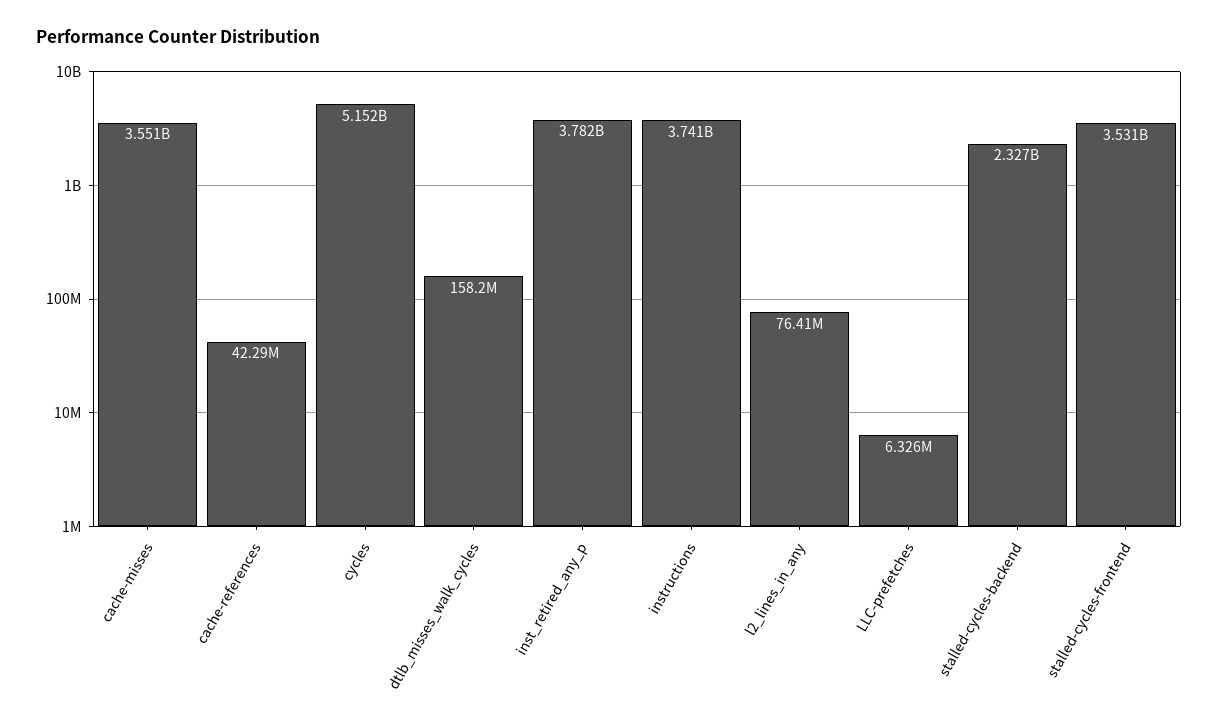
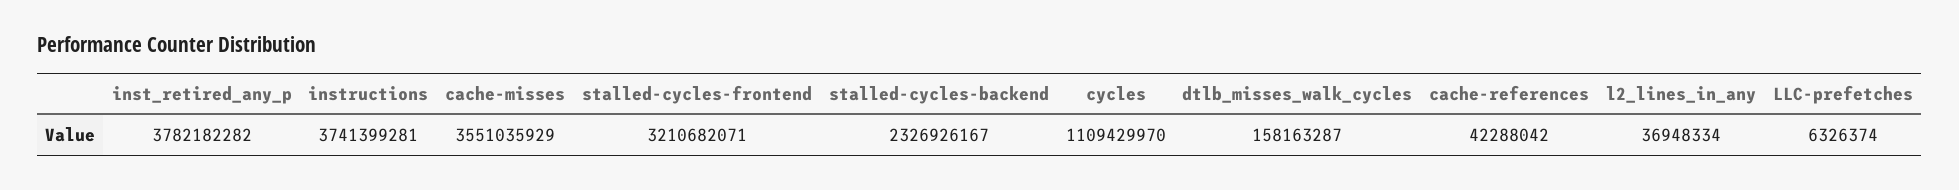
cycles: 5152000000 -> 1109429970
l2_lines_in_any: 76410000 -> 36948334
stalled-cycles-frontend: 3531000000 -> 3210682071

